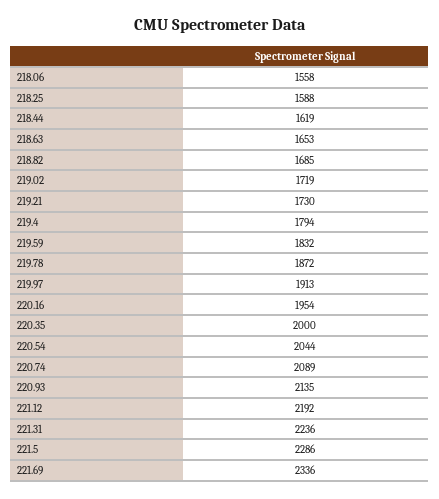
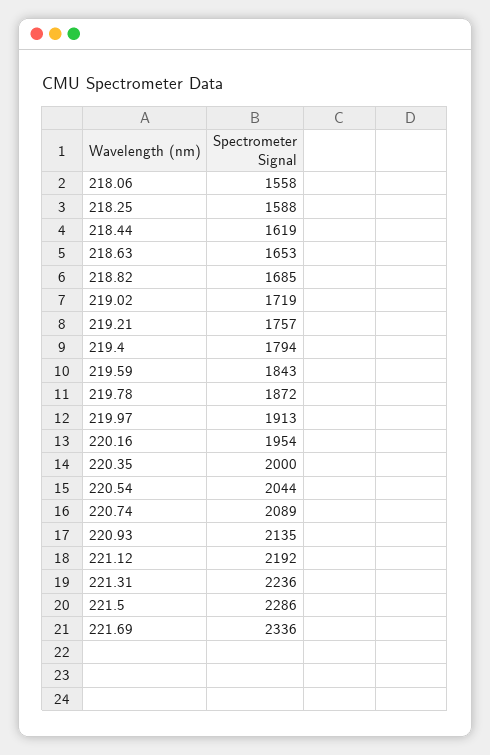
219.21: 1730 -> 1757
219.59: 1832 -> 1843

